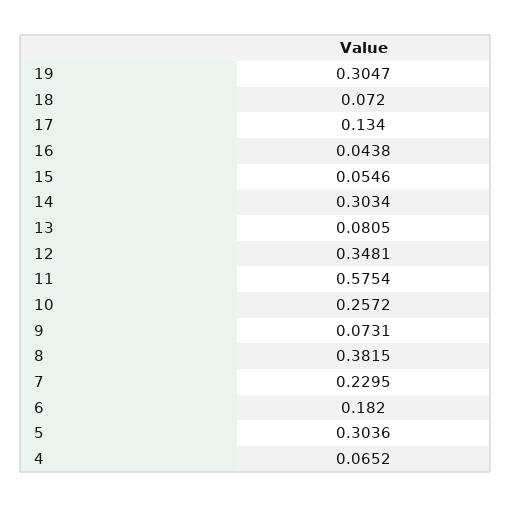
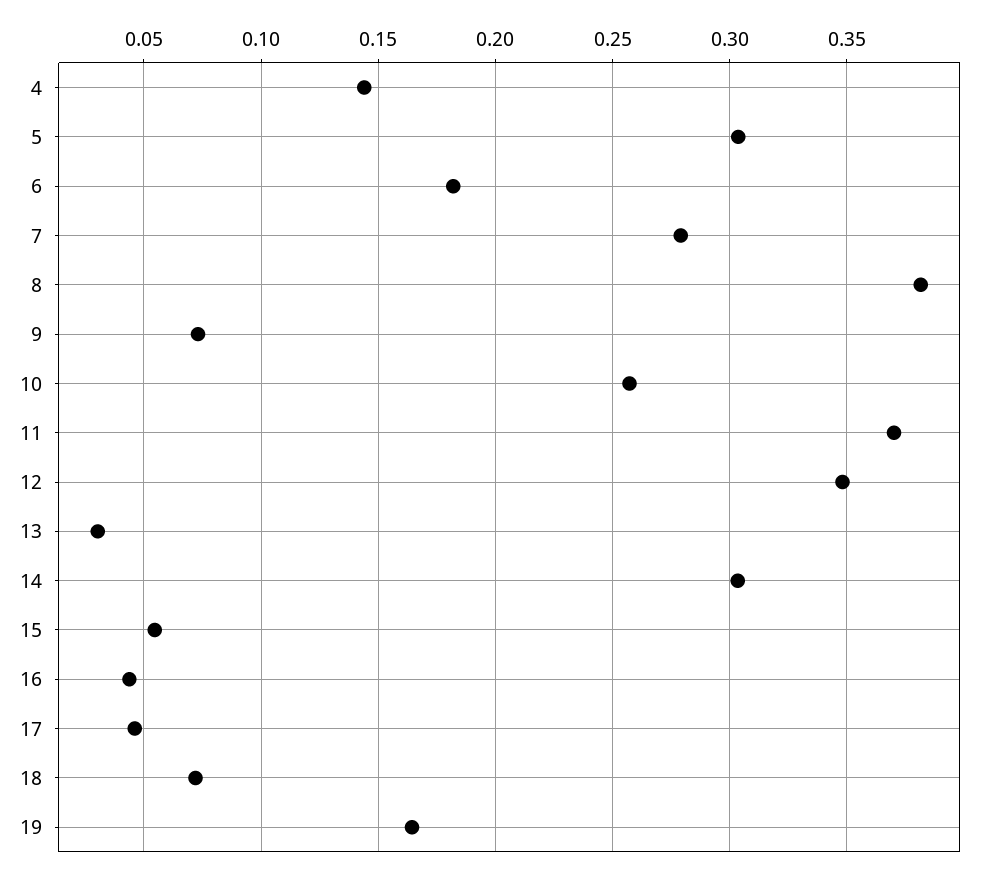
19: 0.3047 -> 0.165
17: 0.134 -> 0.045
13: 0.0805 -> 0.03
11: 0.5754 -> 0.37
7: 0.2295 -> 0.28
4: 0.0652 -> 0.145

